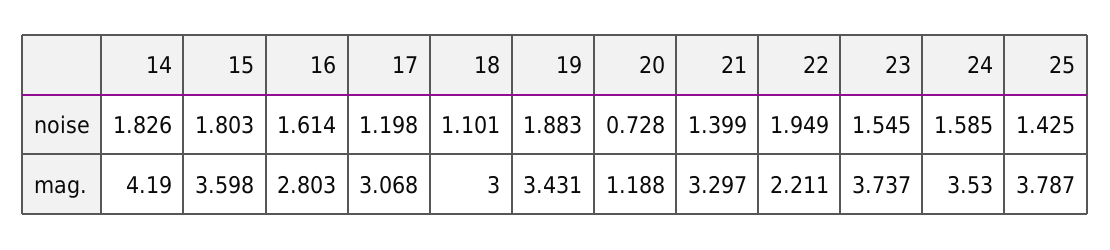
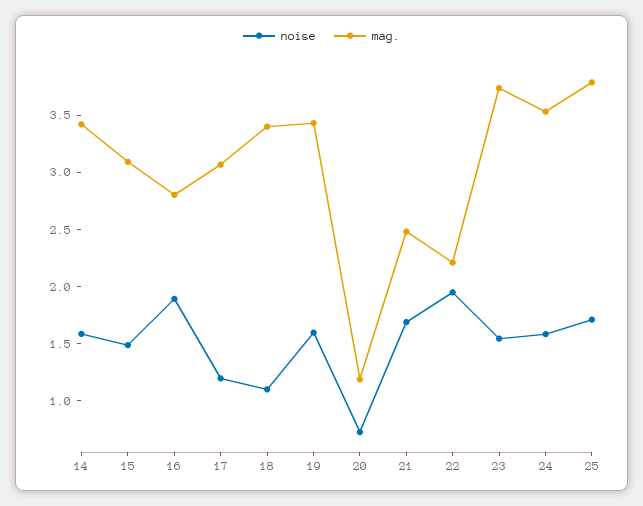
noise, 14: 1.826 -> 1.6
noise, 15: 1.803 -> 1.5
noise, 16: 1.614 -> 1.9
noise, 19: 1.883 -> 1.6
noise, 21: 1.399 -> 1.7
noise, 25: 1.425 -> 1.7
mag., 14: 4.19 -> 3.4
mag., 15: 3.598 -> 3.1
mag., 18: 3 -> 3.4
mag., 21: 3.297 -> 2.5

